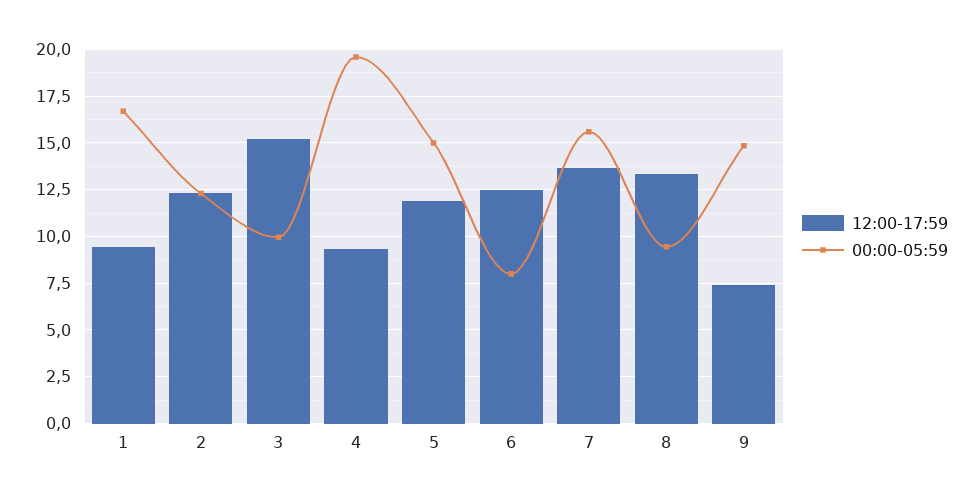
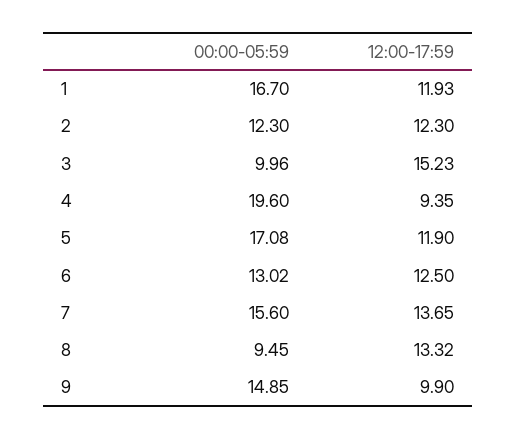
12:00-17:59, 1: 9.5 -> 11.93
00:00-05:59, 5: 15 -> 17.08
00:00-05:59, 6: 8 -> 13.02
12:00-17:59, 9: 7.5 -> 9.9

